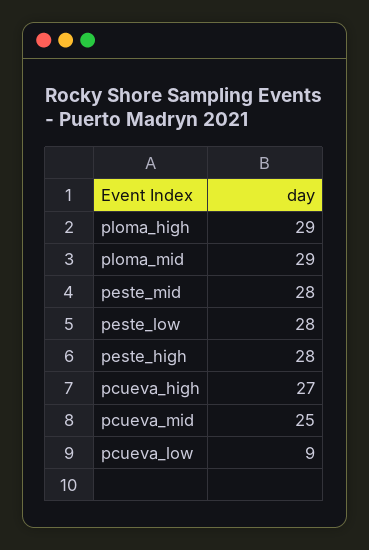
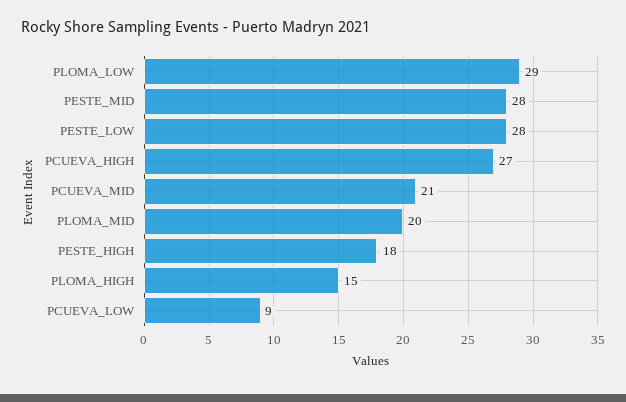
ploma_high: 29 -> 15
ploma_mid: 29 -> 20
peste_high: 28 -> 18
pcueva_mid: 25 -> 21
PLOMA_LOW: none -> 29

